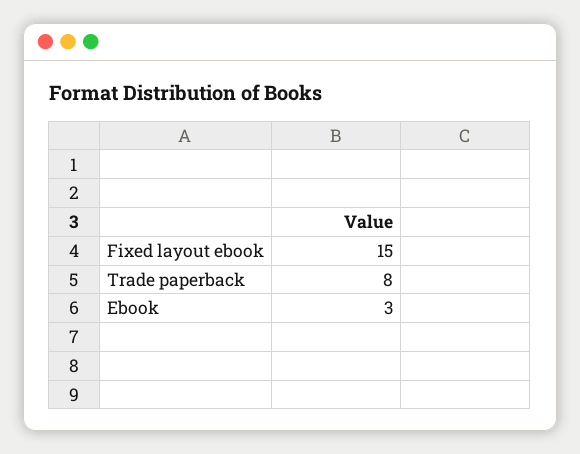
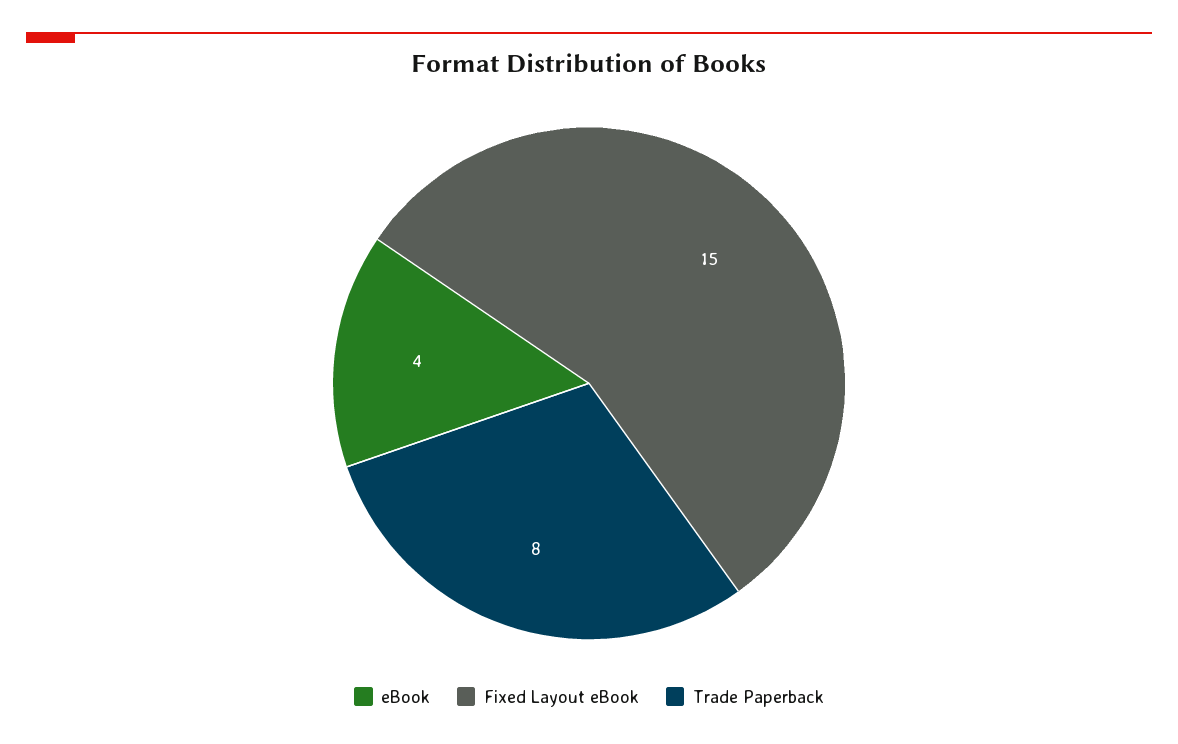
Ebook: 3 -> 4

